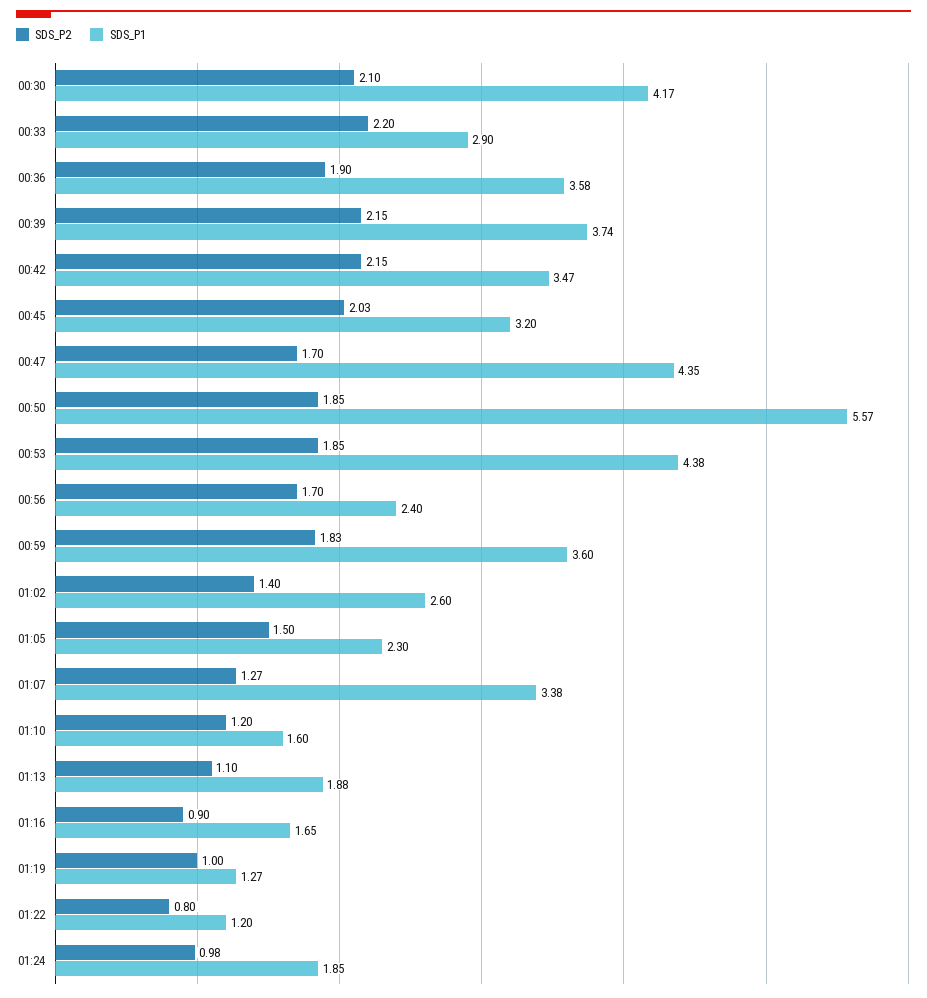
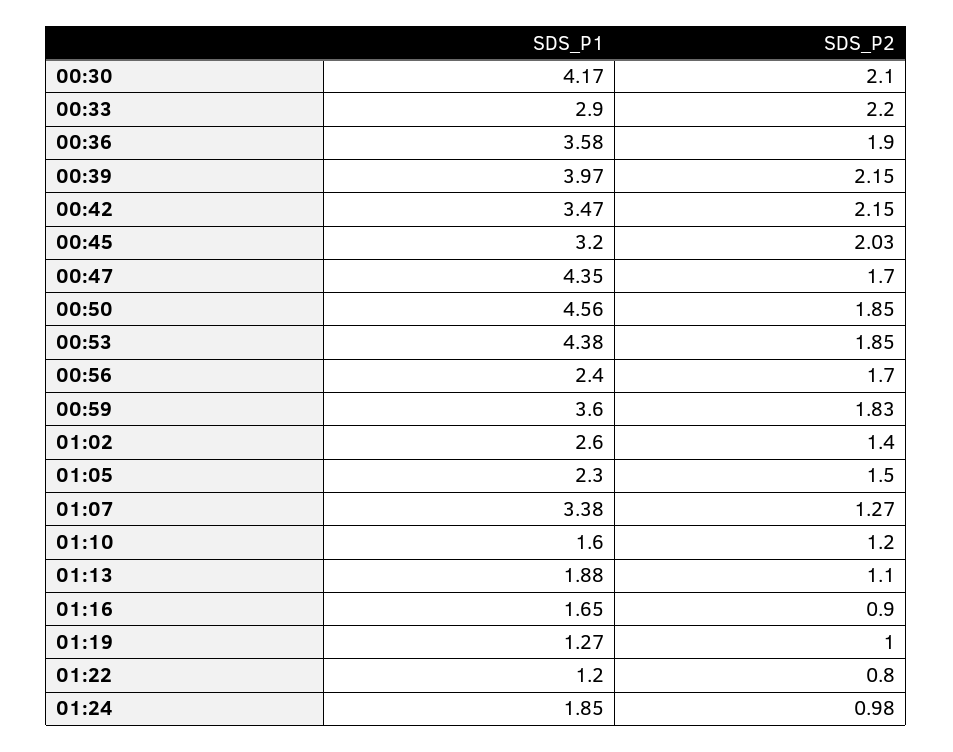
SDS_P1, 00:39: 3.74 -> 3.97
SDS_P1, 00:50: 5.57 -> 4.56

